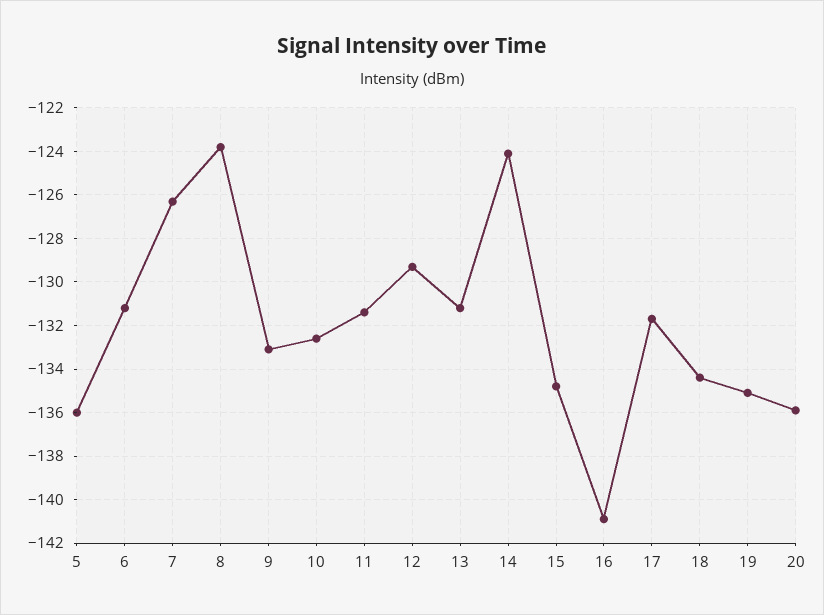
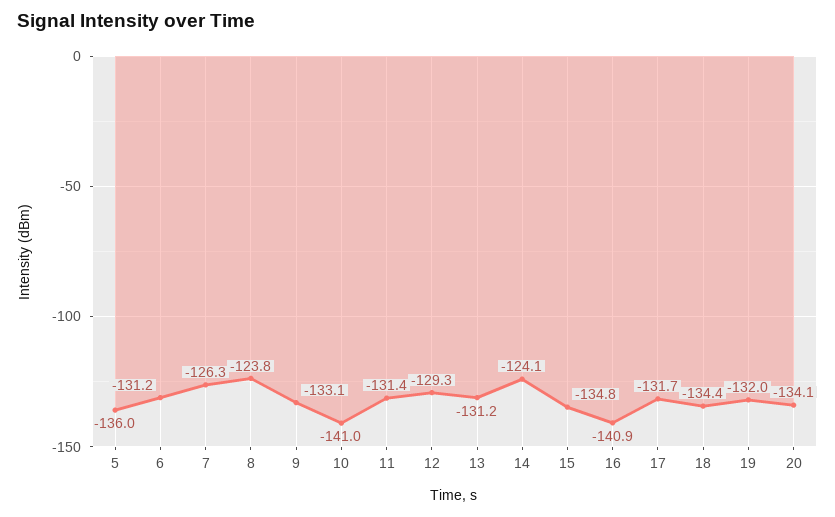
10: -132.5 -> -141
19: -135 -> -132
20: -136 -> -134.1

